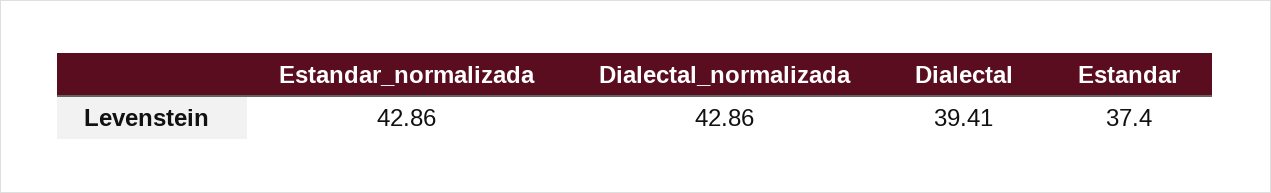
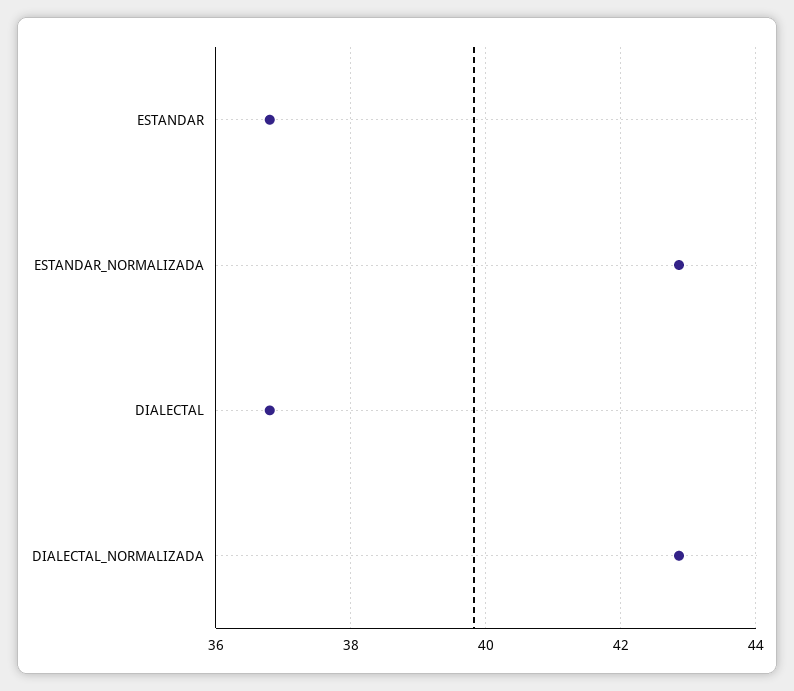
Dialectal: 39.41 -> 36.8
Estandar: 37.4 -> 36.8

